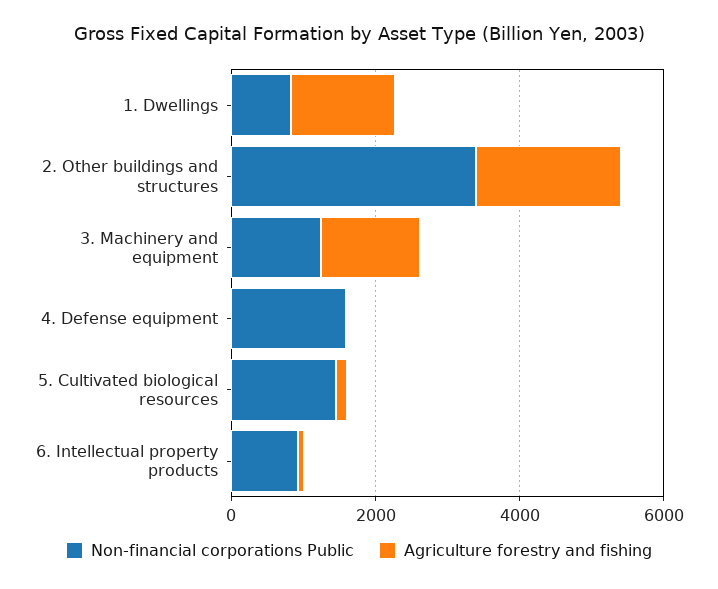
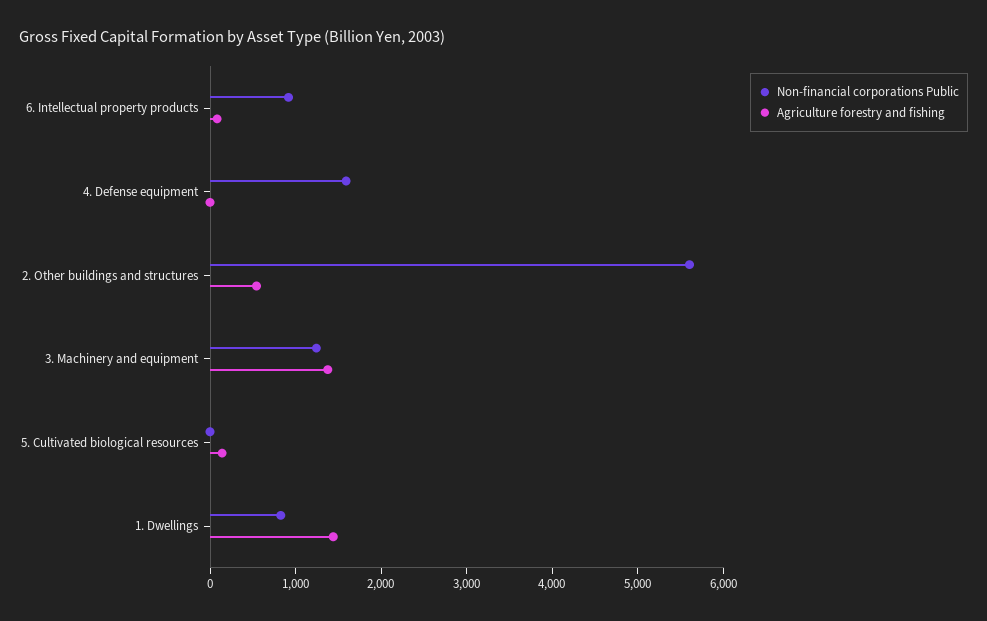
Non-financial corporations Public, 2. Other buildings and structures: 3500 -> 5600
Agriculture forestry and fishing, 2. Other buildings and structures: 2000 -> 600
Non-financial corporations Public, 5. Cultivated biological resources: 1500 -> 0

